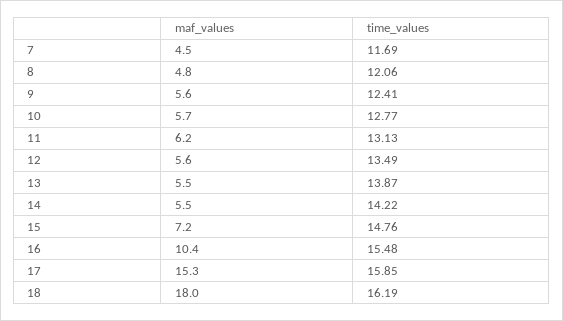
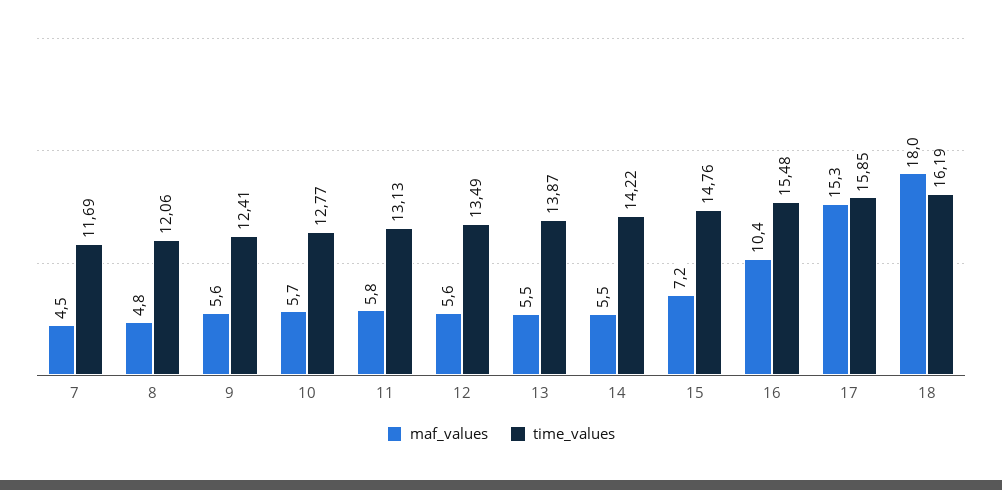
maf_values, 11: 6.2 -> 5.8

